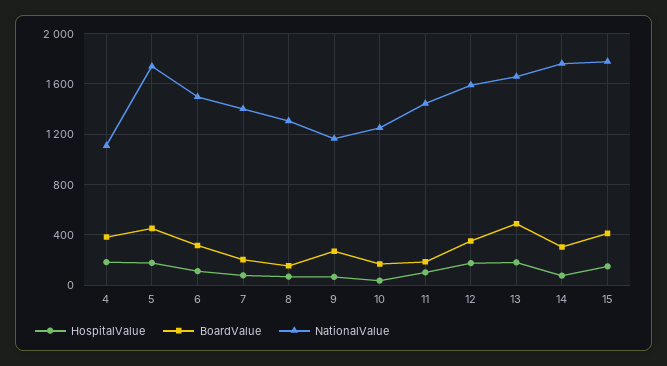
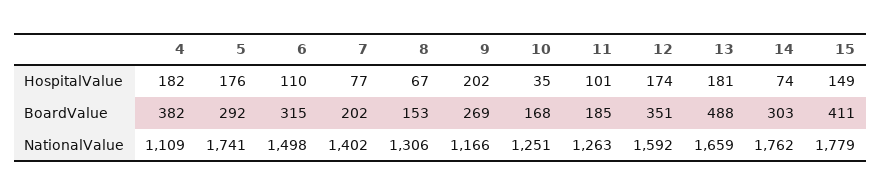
BoardValue, 5: 450 -> 292
HospitalValue, 9: 50 -> 202
NationalValue, 11: 1450 -> 1263

